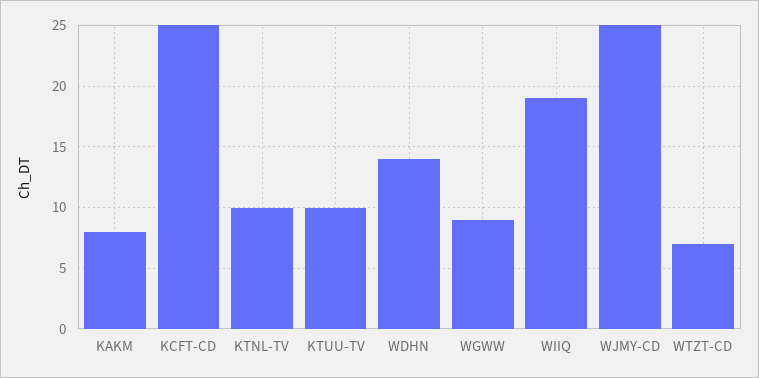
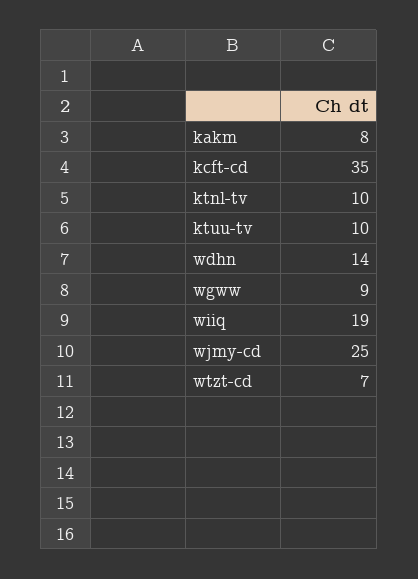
KCFT-CD: 25 -> 35

